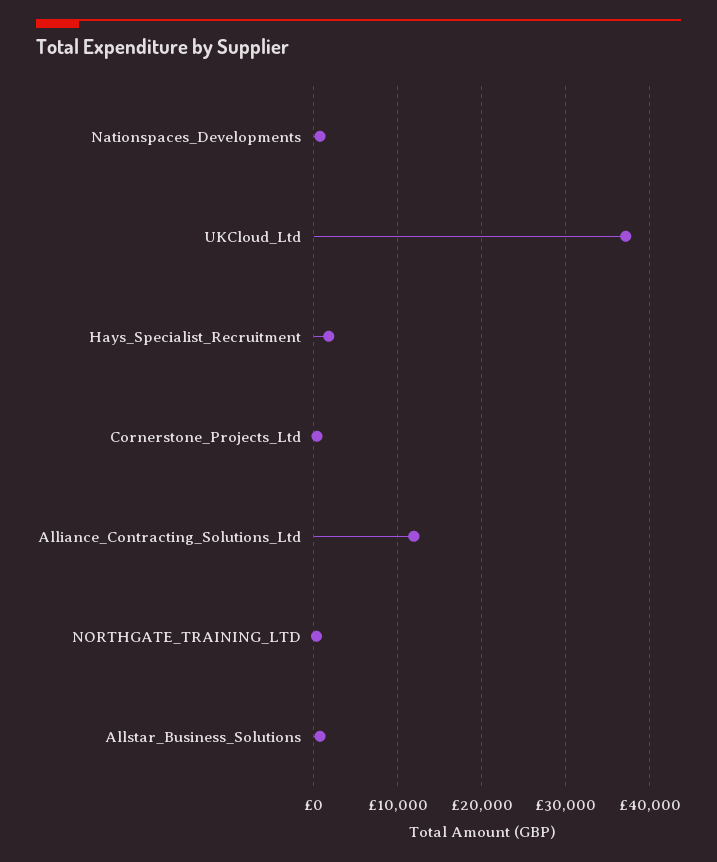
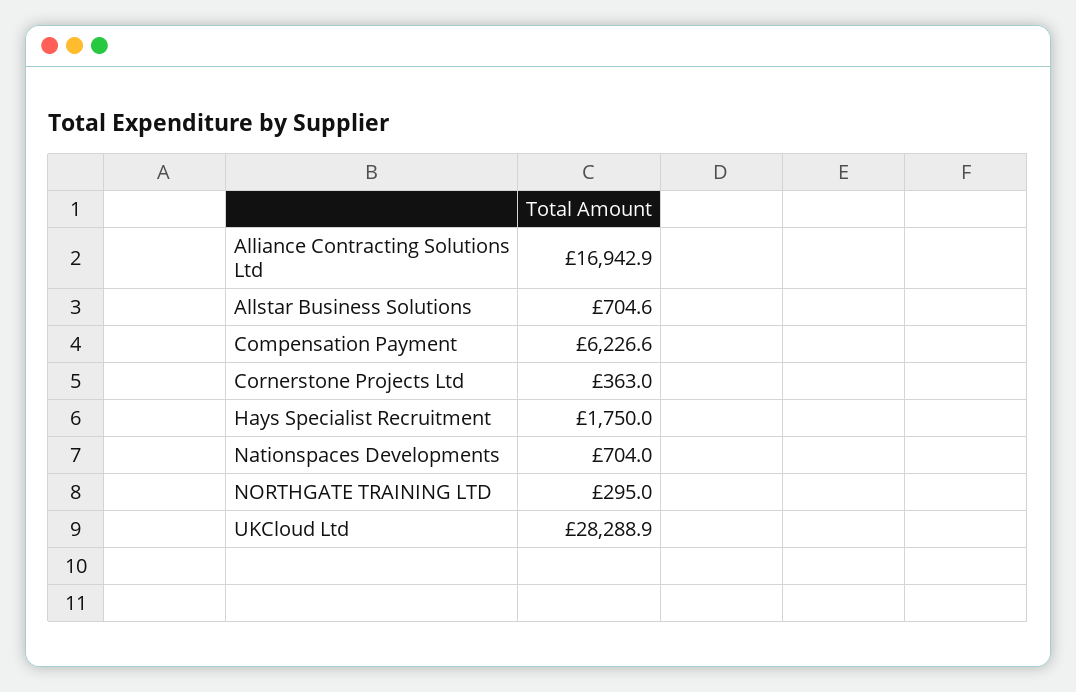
UKCloud_Ltd: 37000 -> 28288.9
Alliance_Contracting_Solutions_Ltd: 12000 -> 16942.9
Compensation Payment: none -> 6226.6

